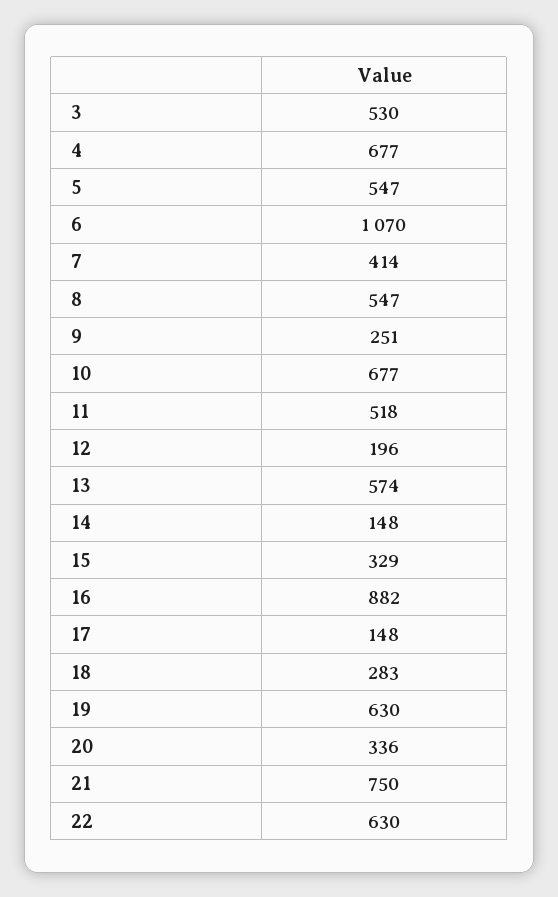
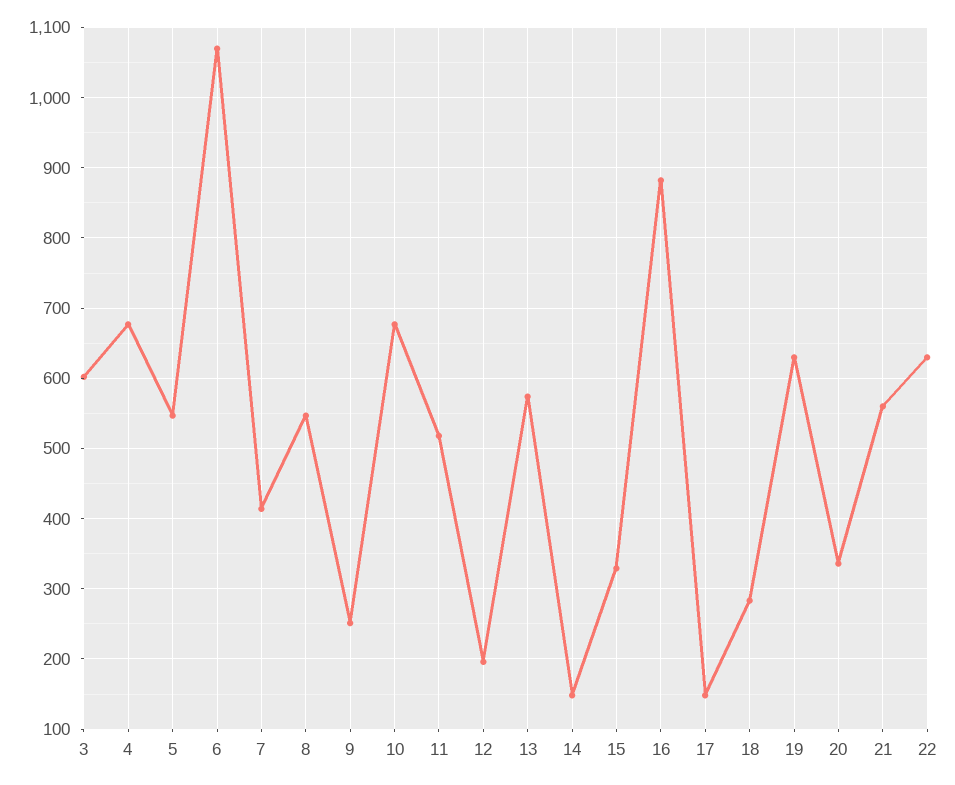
3: 530 -> 600
21: 750 -> 560

